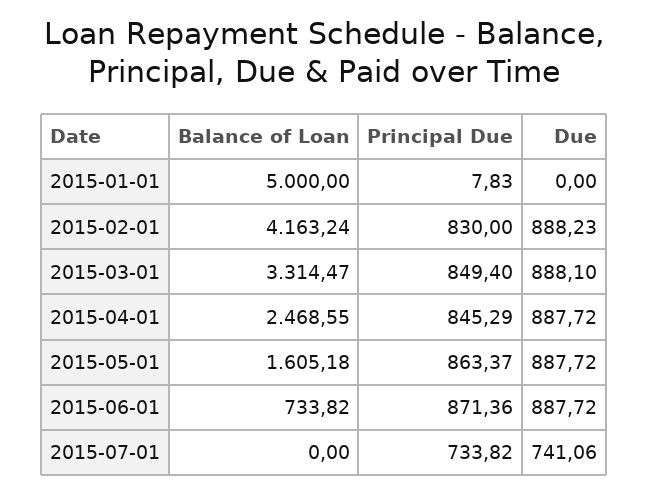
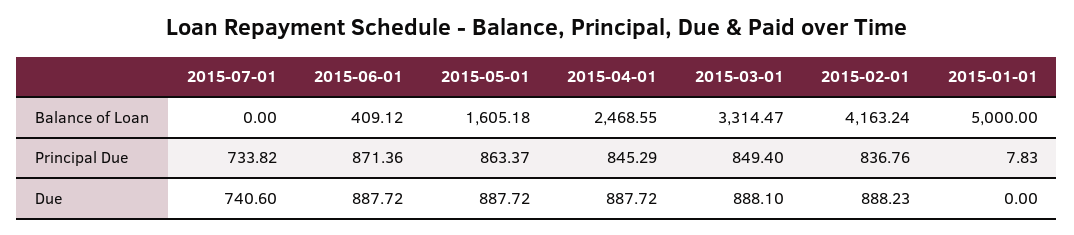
Principal Due, 2015-02-01: 830 -> 836.76
Balance of Loan, 2015-06-01: 733.82 -> 409.12
Due, 2015-07-01: 741.06 -> 740.6

